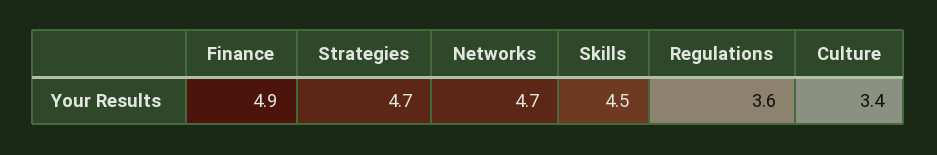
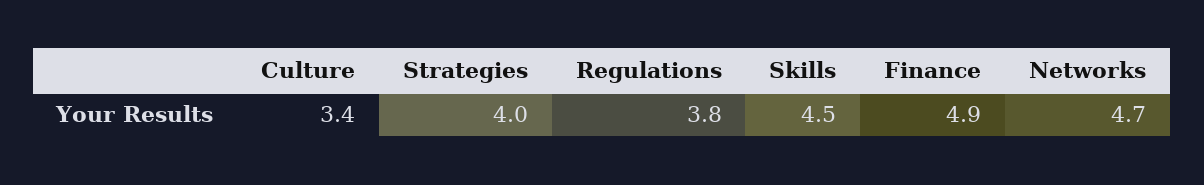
Strategies: 4.7 -> 4
Regulations: 3.6 -> 3.8

